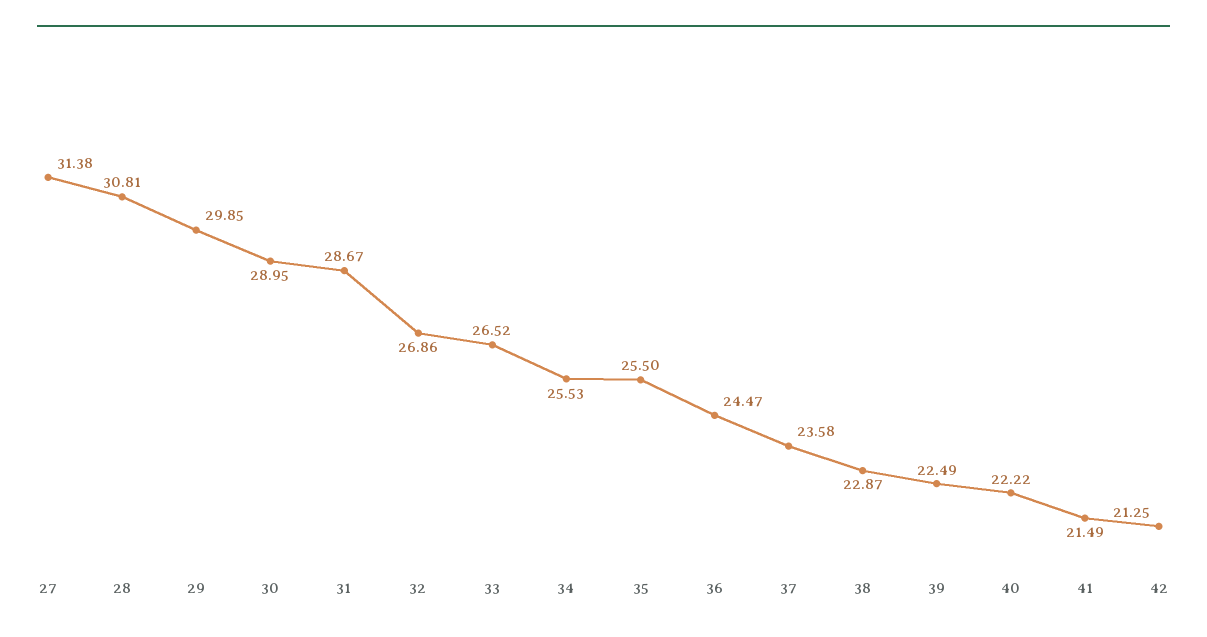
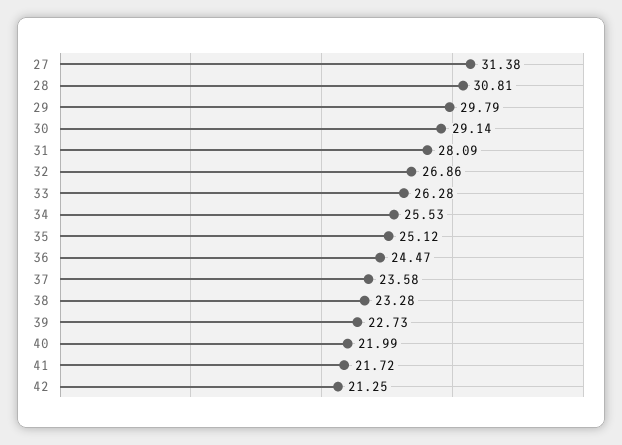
29: 29.85 -> 29.79
30: 28.95 -> 29.14
31: 28.67 -> 28.09
33: 26.52 -> 26.28
35: 25.5 -> 25.12
38: 22.87 -> 23.28
39: 22.49 -> 22.73
40: 22.22 -> 21.99
41: 21.49 -> 21.72

